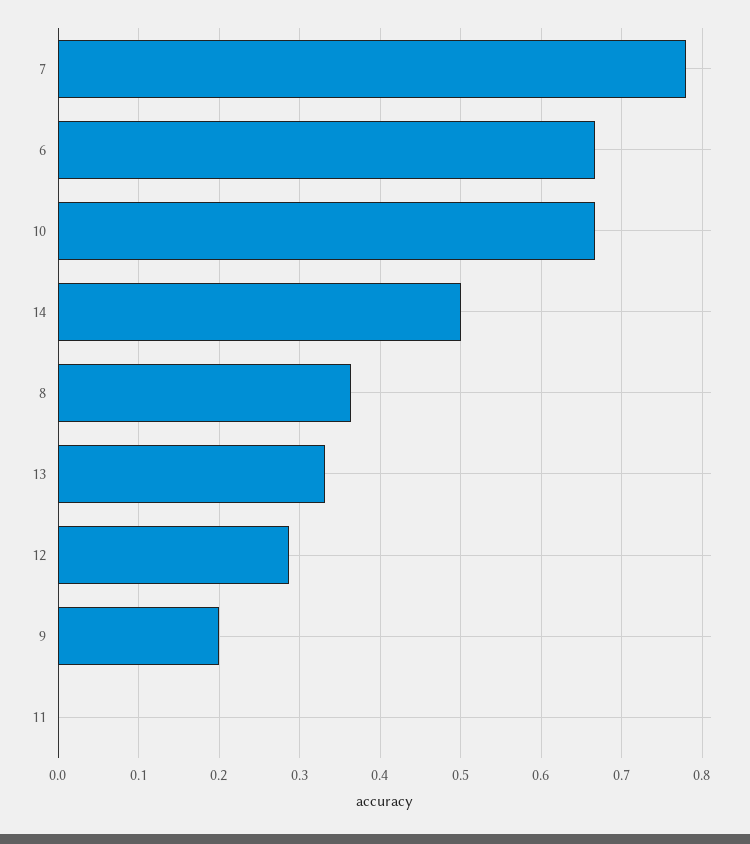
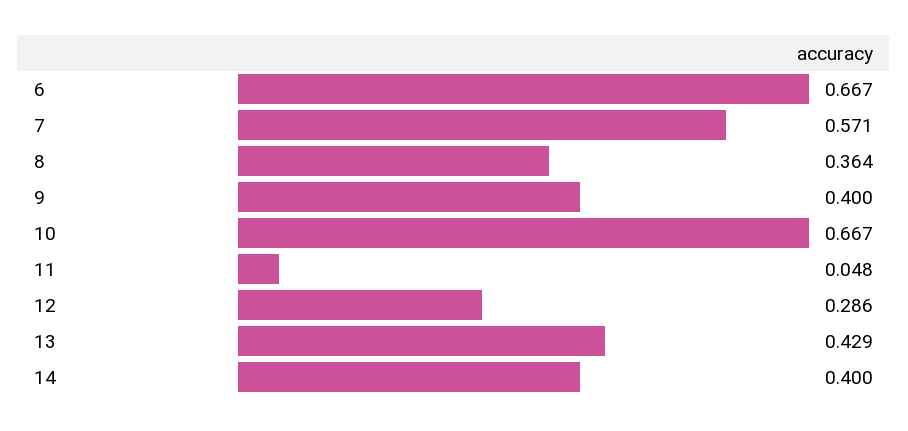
7: 0.78 -> 0.571
14: 0.5 -> 0.4
13: 0.33 -> 0.429
9: 0.2 -> 0.4
11: 0 -> 0.048

